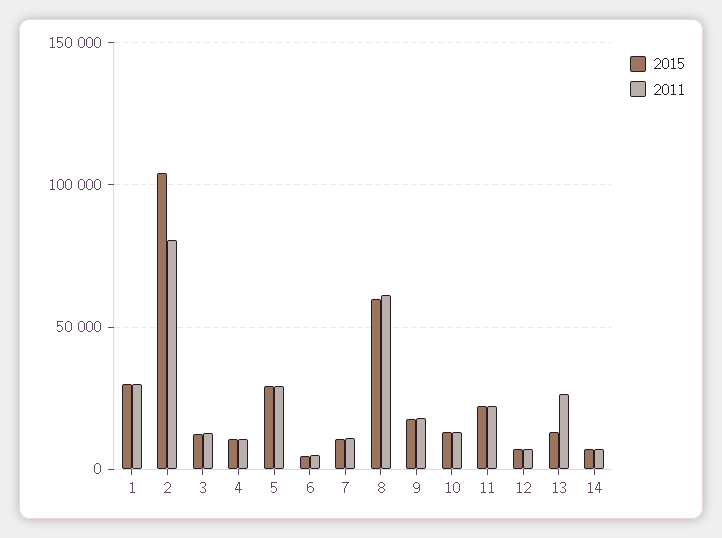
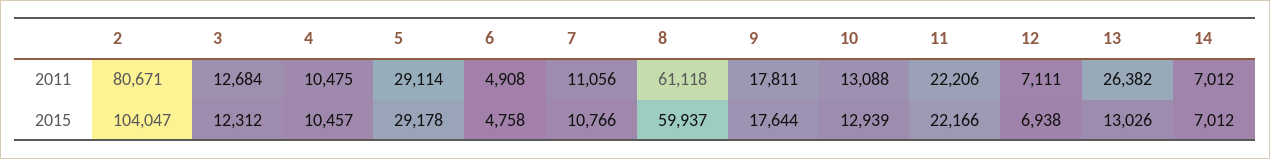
2015, 1: 30000 -> none
2011, 1: 30000 -> none

